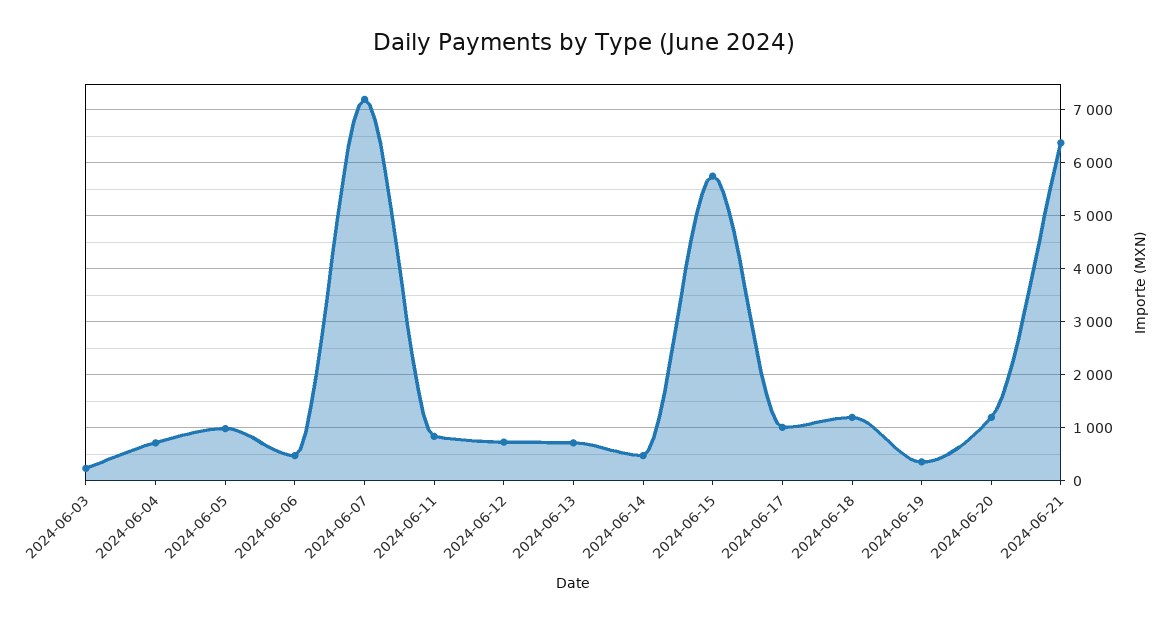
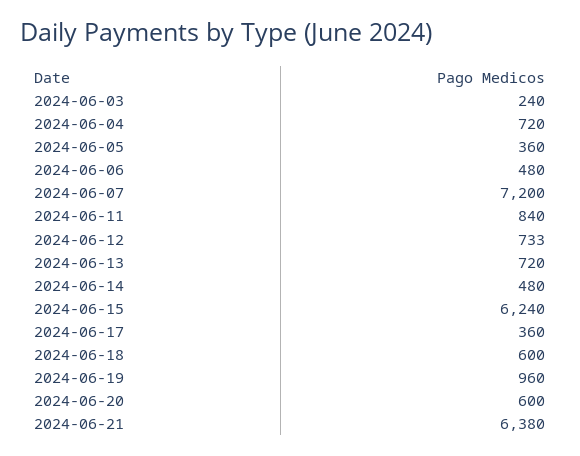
2024-06-05: 1000 -> 360
2024-06-15: 5800 -> 6240
2024-06-17: 1000 -> 360
2024-06-18: 1200 -> 600
2024-06-19: 400 -> 960
2024-06-20: 1200 -> 600

